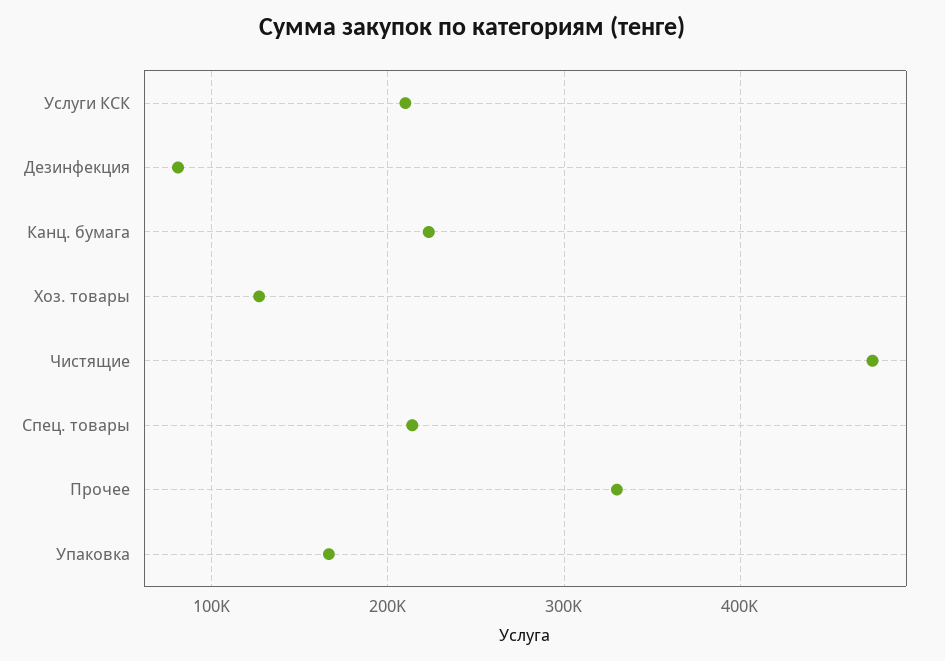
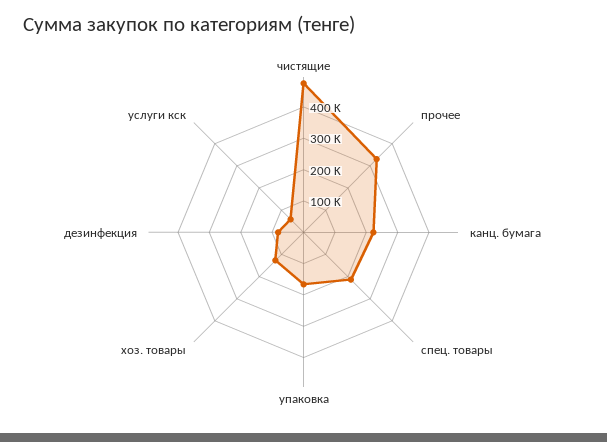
Услуги КСК: 210000 -> 50000

